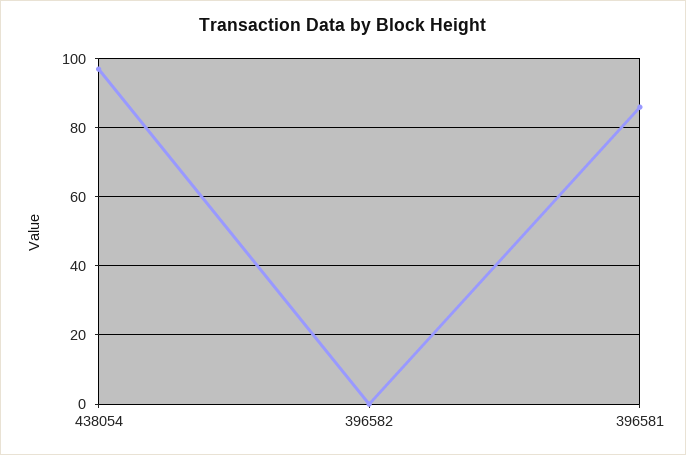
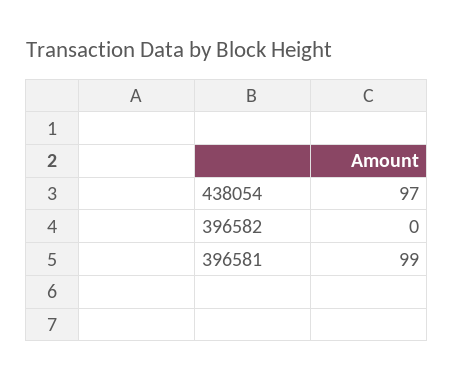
396581: 85 -> 99

